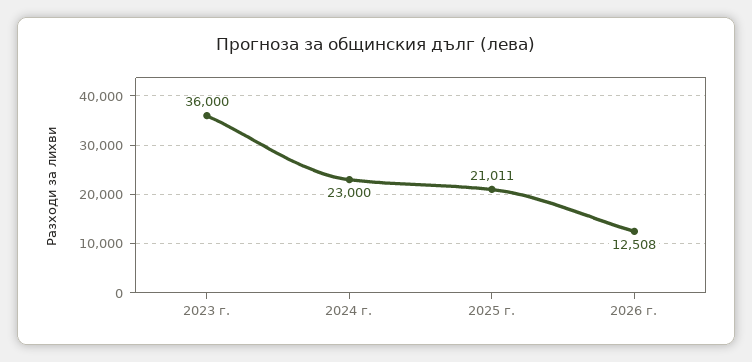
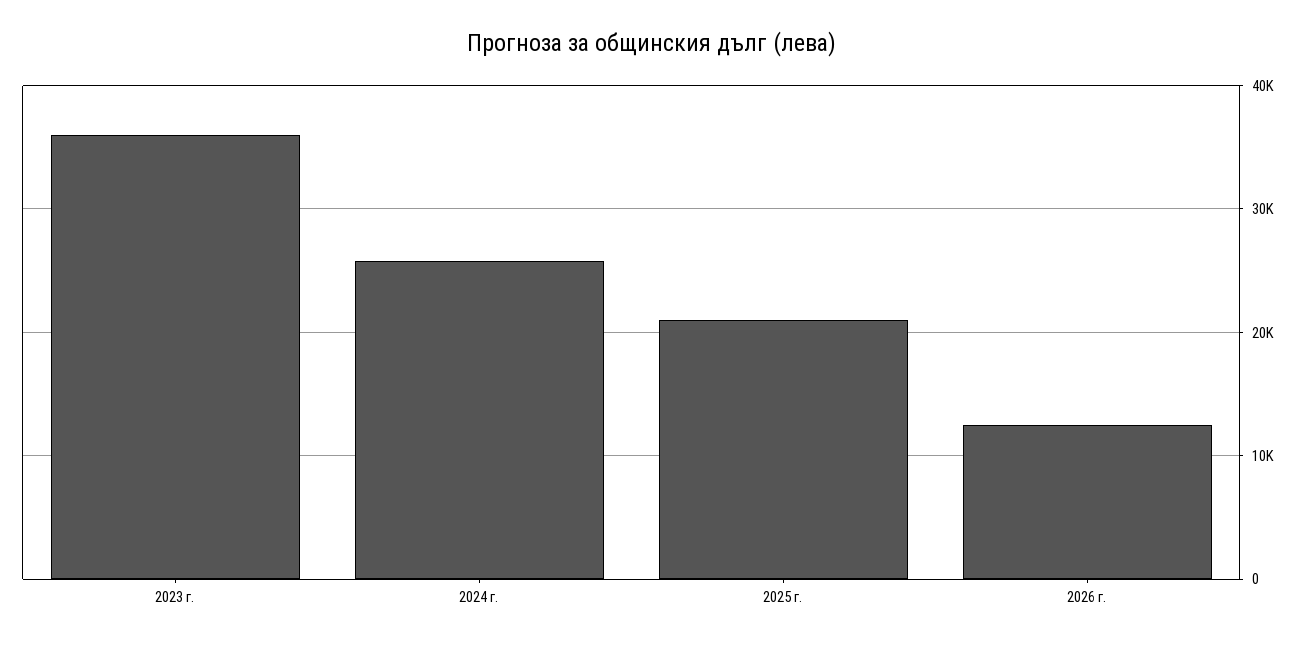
2024 г.: 23000 -> 26000

